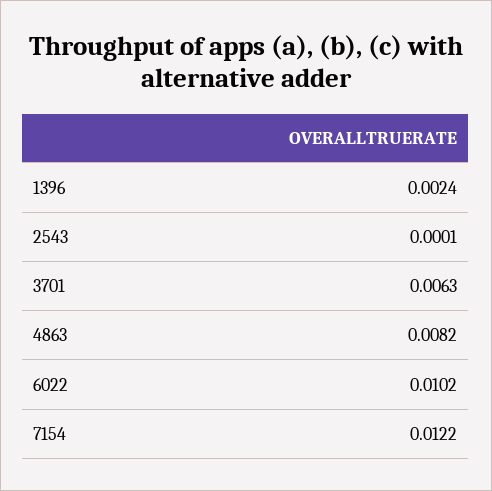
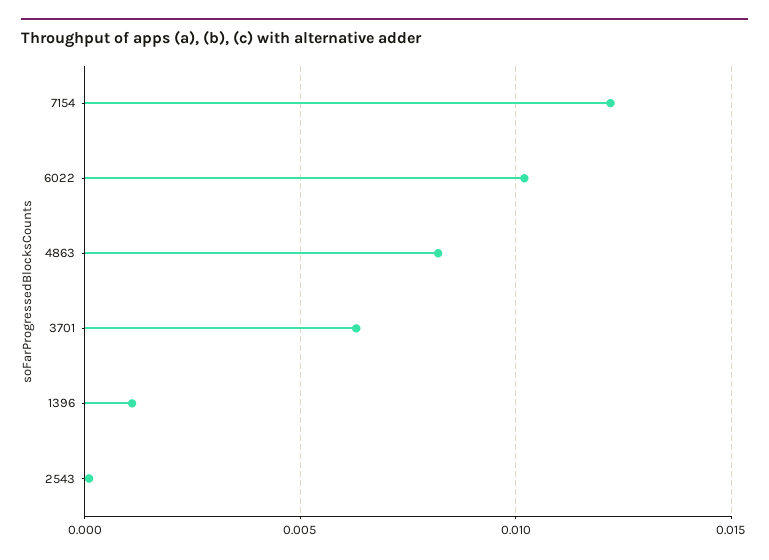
1396: 0.0024 -> 0.001

